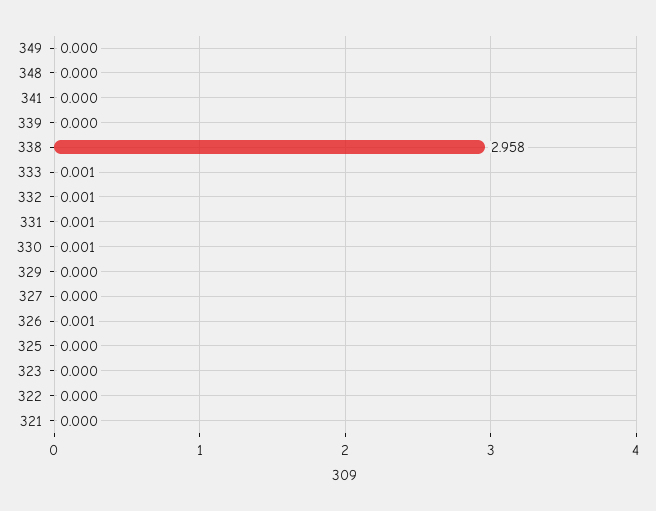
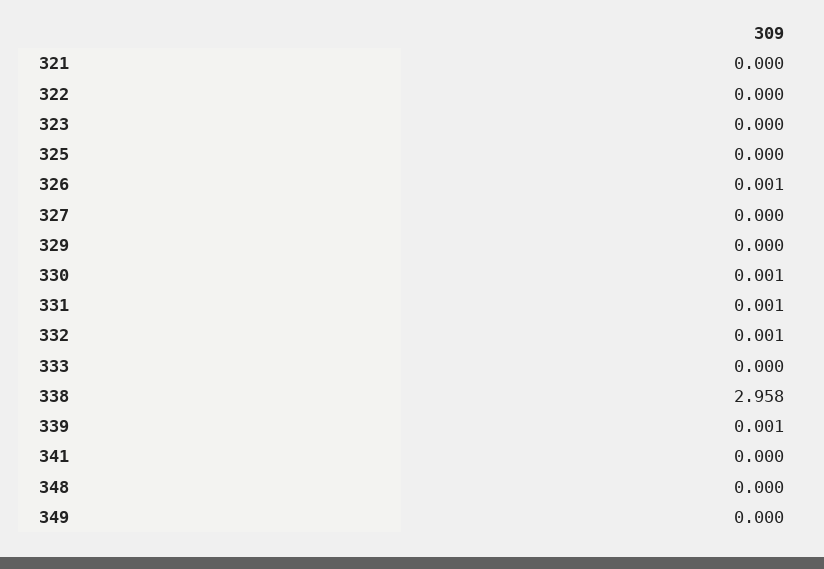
339: 0 -> 0.001
333: 0.001 -> 0

